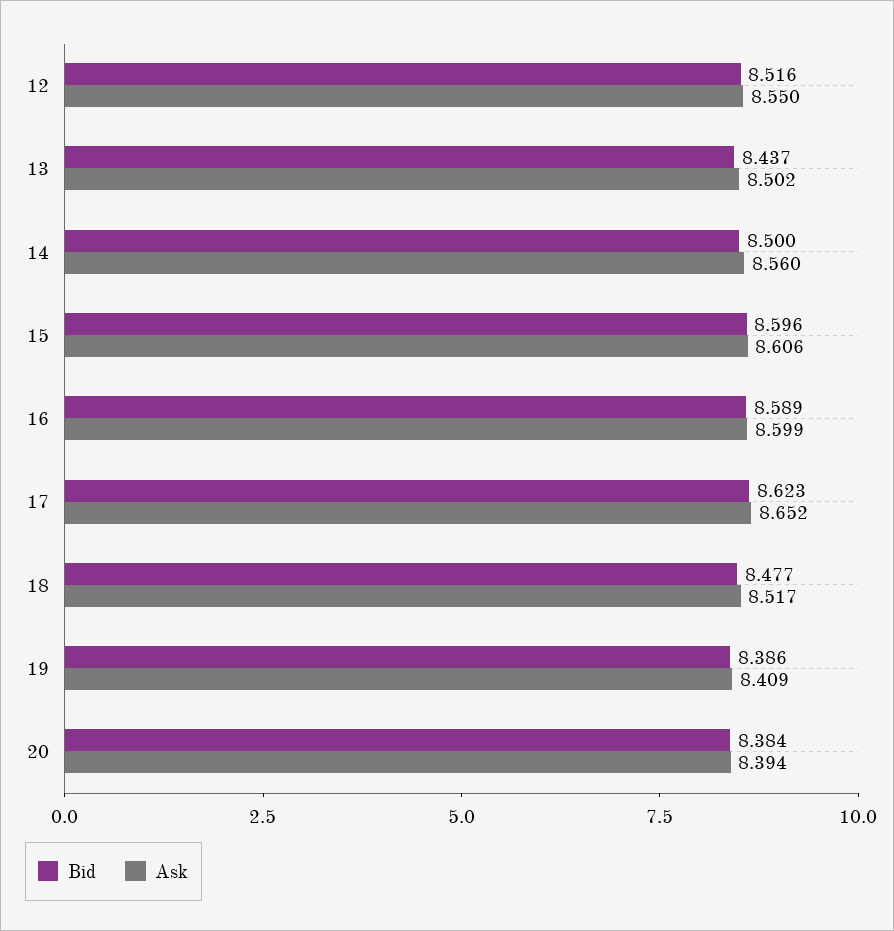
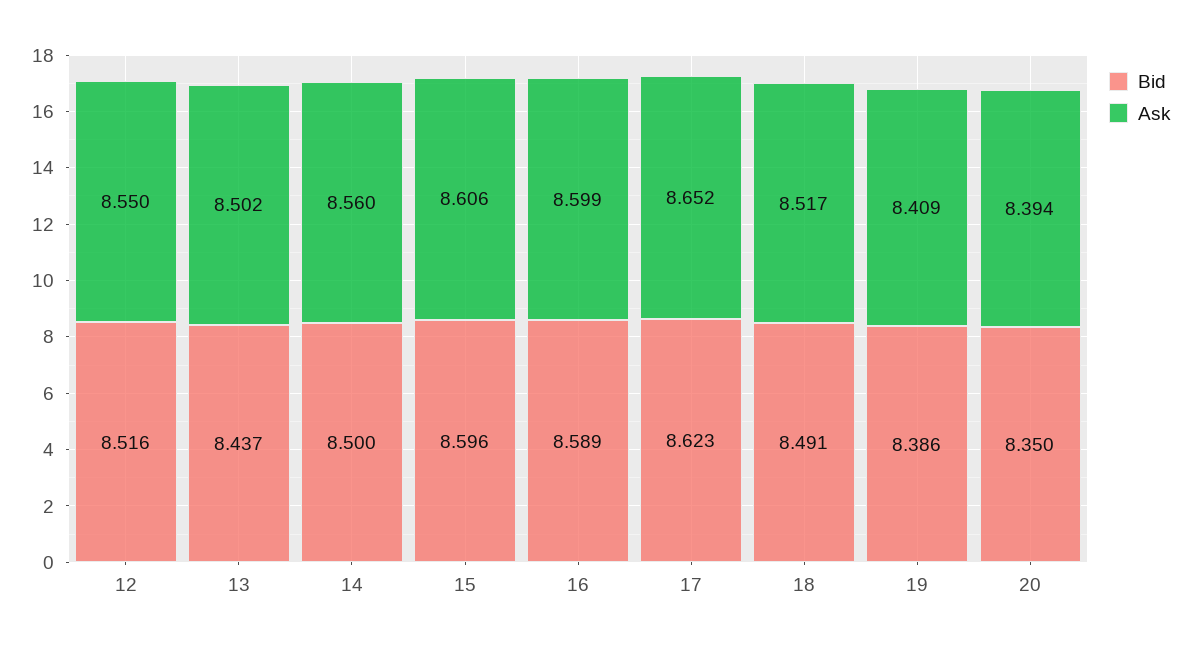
Bid, 18: 8.477 -> 8.491
Bid, 20: 8.384 -> 8.35

